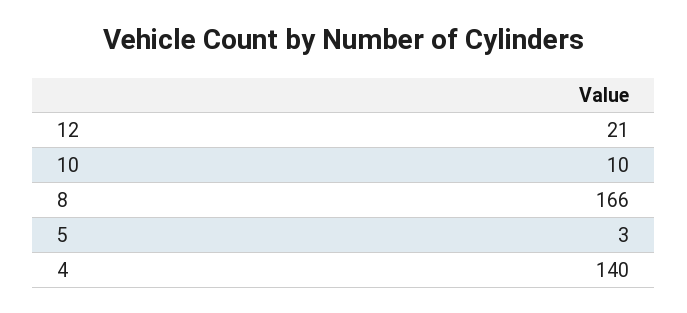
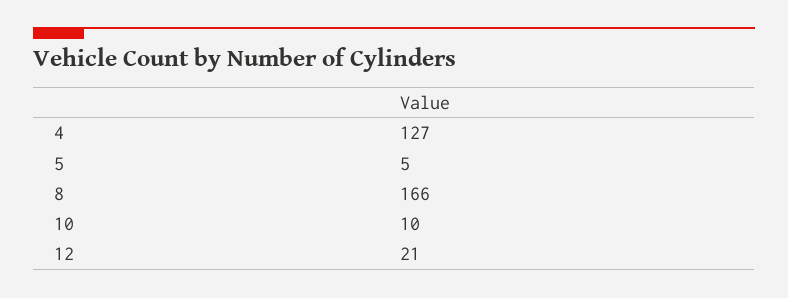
5: 3 -> 5
4: 140 -> 127

